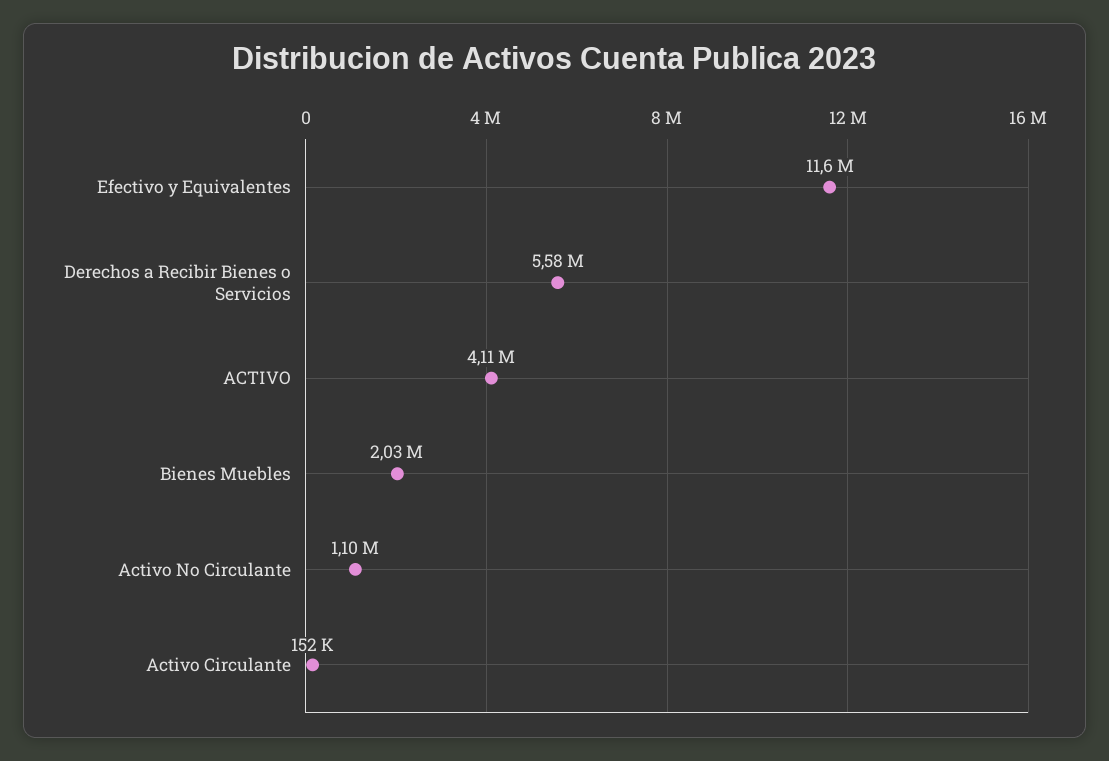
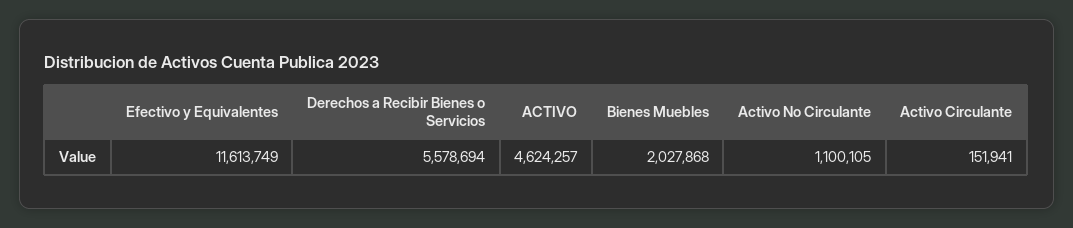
ACTIVO: 4110000 -> 4624257

